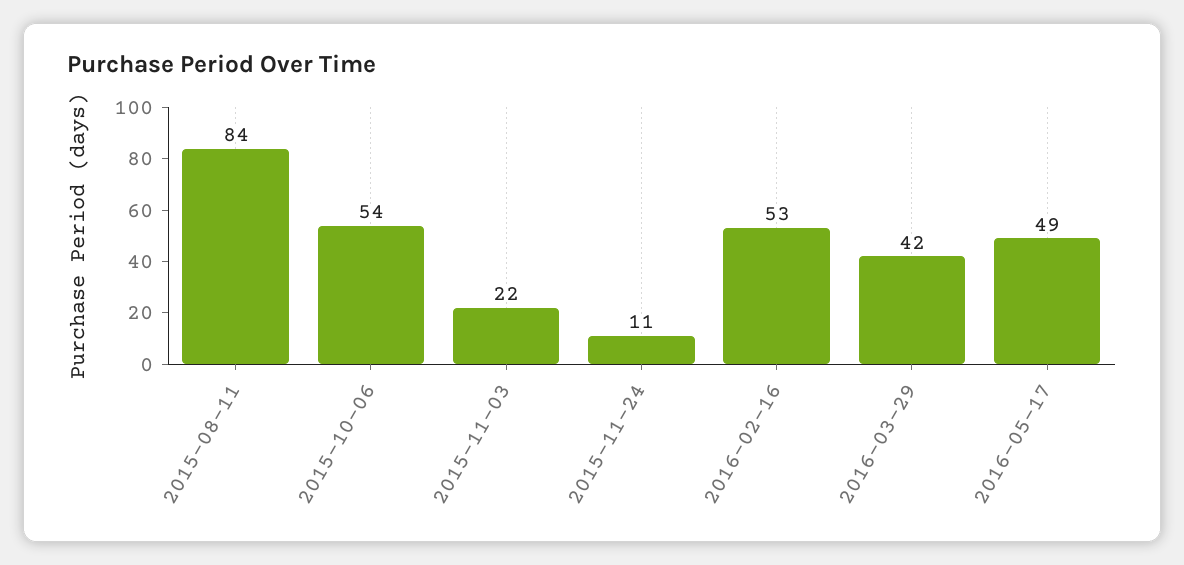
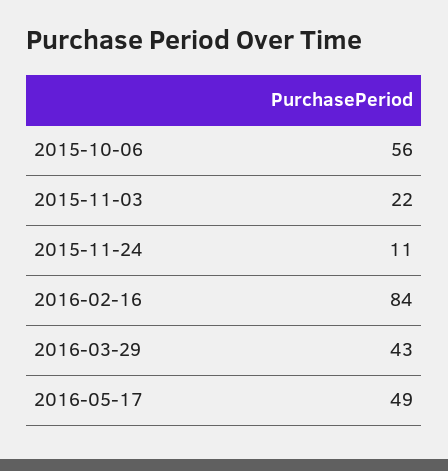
2015-08-11: 84 -> none
2015-10-06: 54 -> 56
2016-02-16: 53 -> 84
2016-03-29: 42 -> 43

